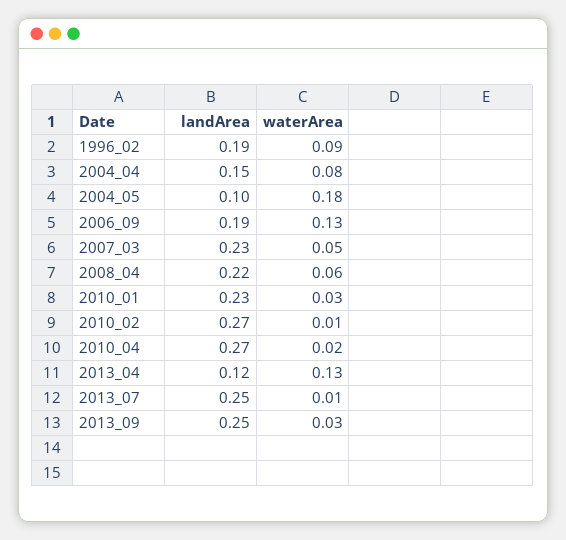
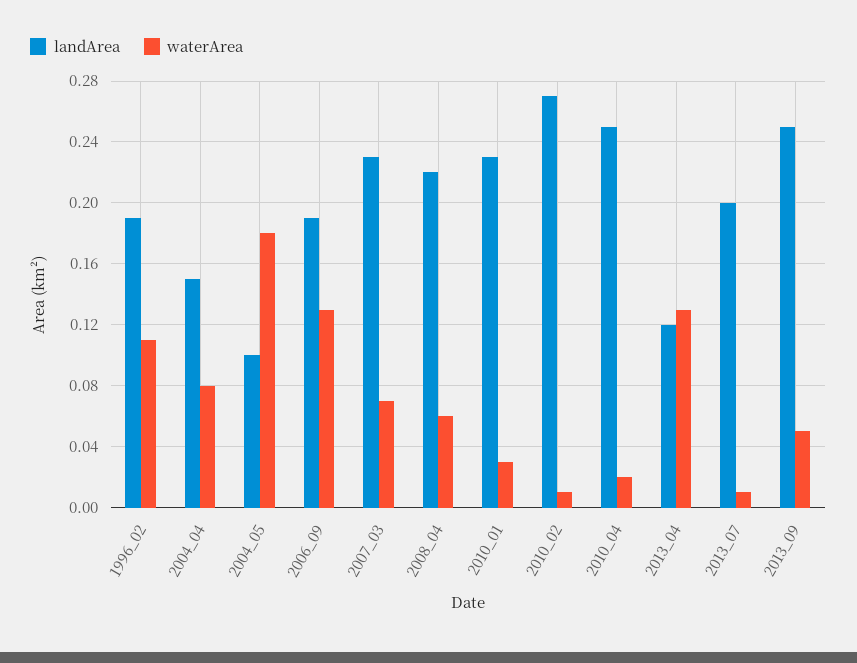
waterArea, 1996_02: 0.09 -> 0.11
waterArea, 2007_03: 0.05 -> 0.07
landArea, 2010_04: 0.27 -> 0.25
landArea, 2013_07: 0.25 -> 0.2
waterArea, 2013_09: 0.03 -> 0.05

